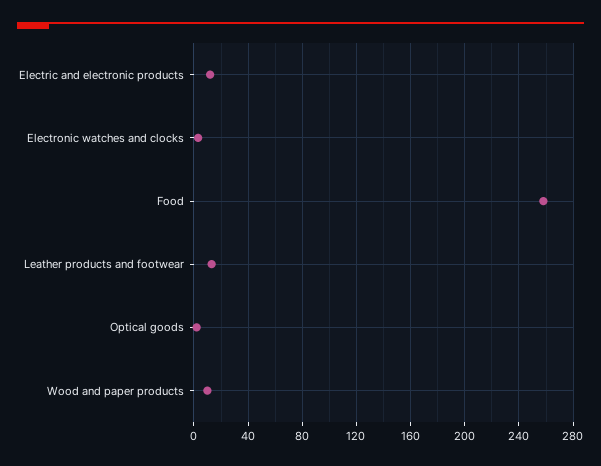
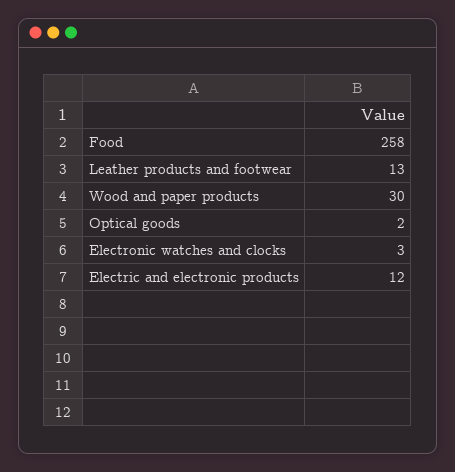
Wood and paper products: 10 -> 30

